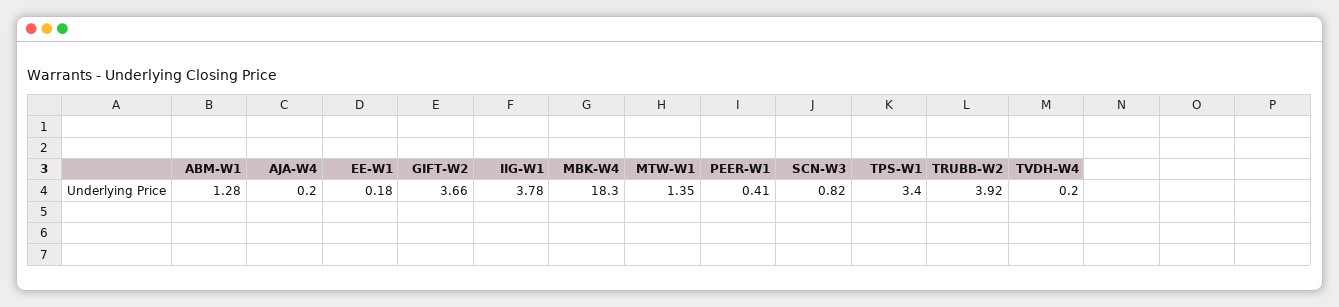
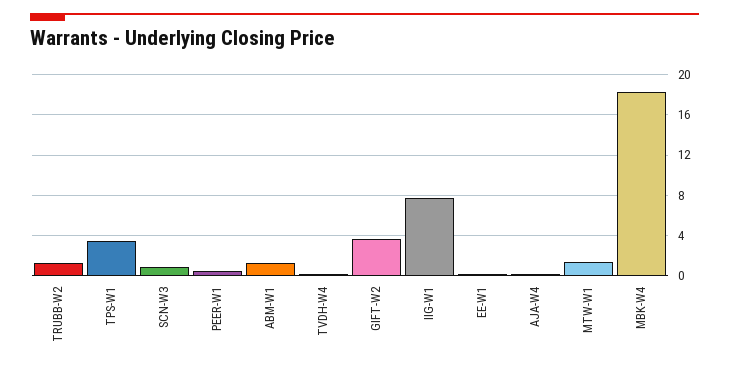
IIG-W1: 3.78 -> 8
TRUBB-W2: 3.92 -> 1

